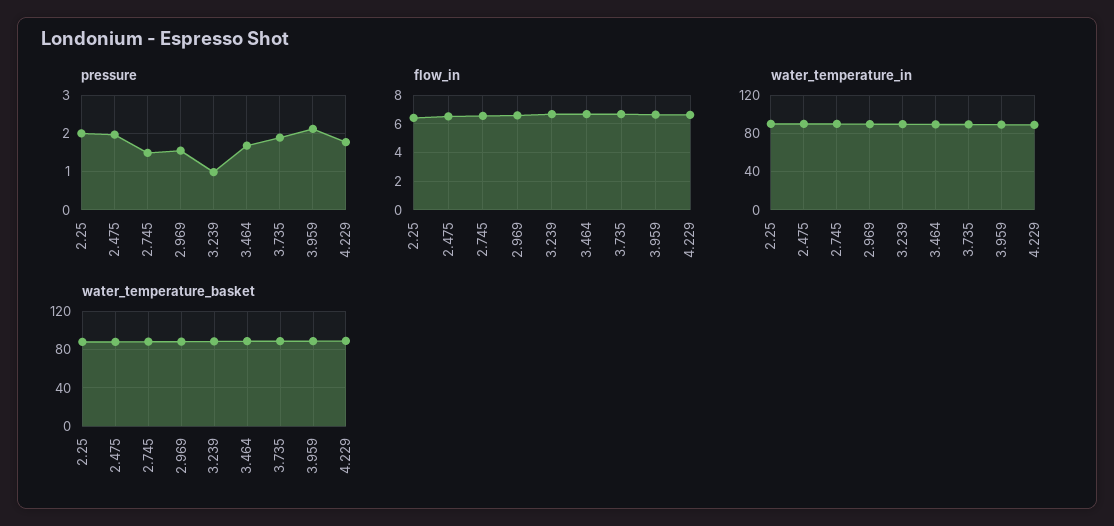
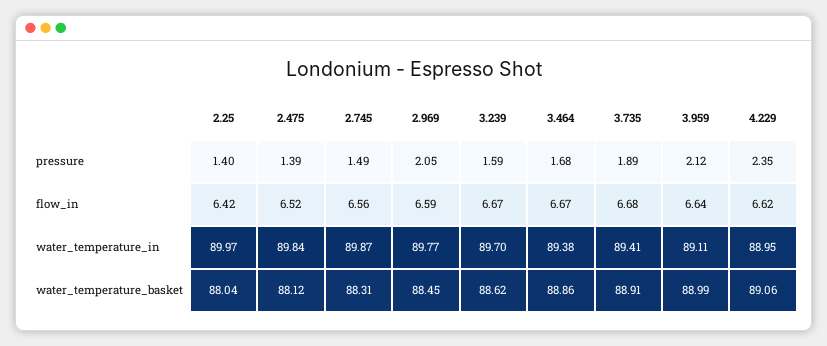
pressure, 2.25: 2 -> 1.4
pressure, 2.475: 2 -> 1.39
pressure, 2.969: 1.6 -> 2.05
pressure, 3.239: 1 -> 1.59
pressure, 4.229: 1.8 -> 2.35

